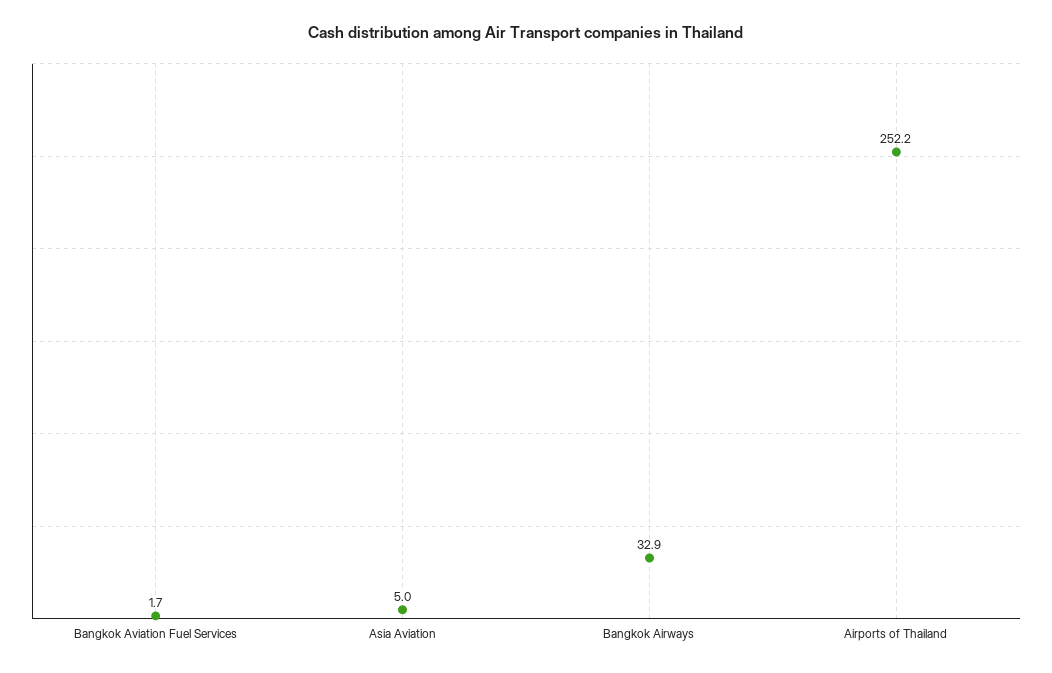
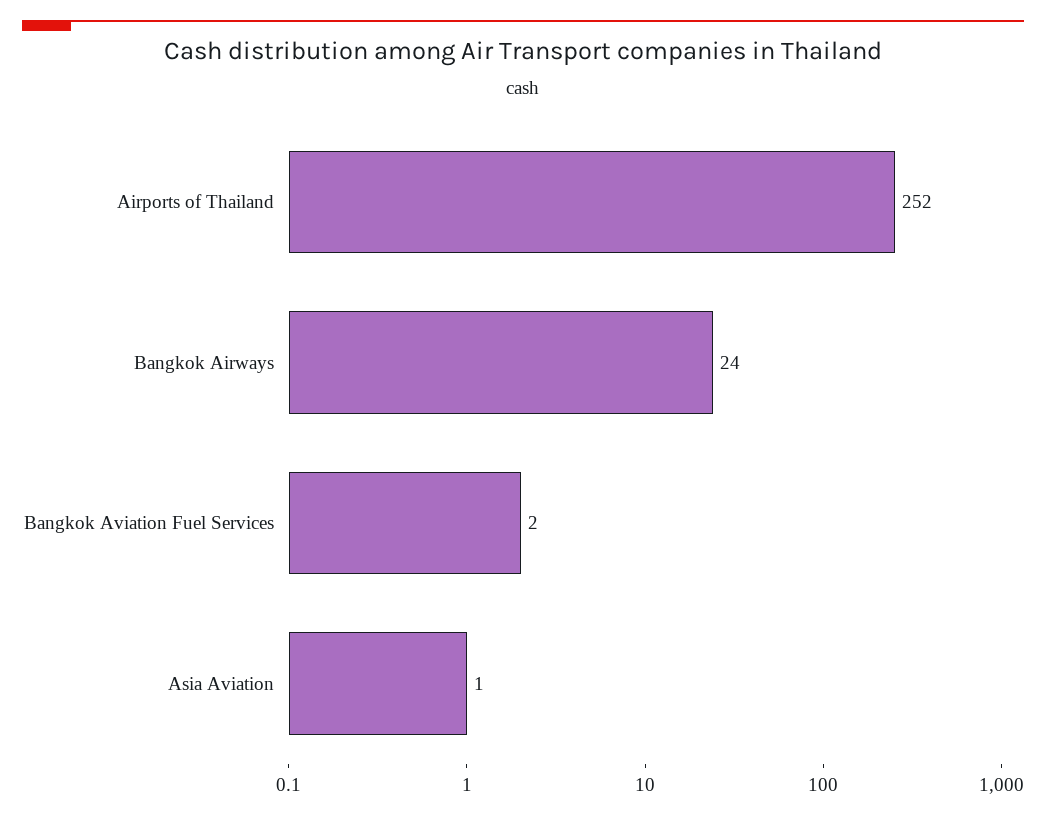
Asia Aviation: 5 -> 1
Bangkok Airways: 32.9 -> 24

